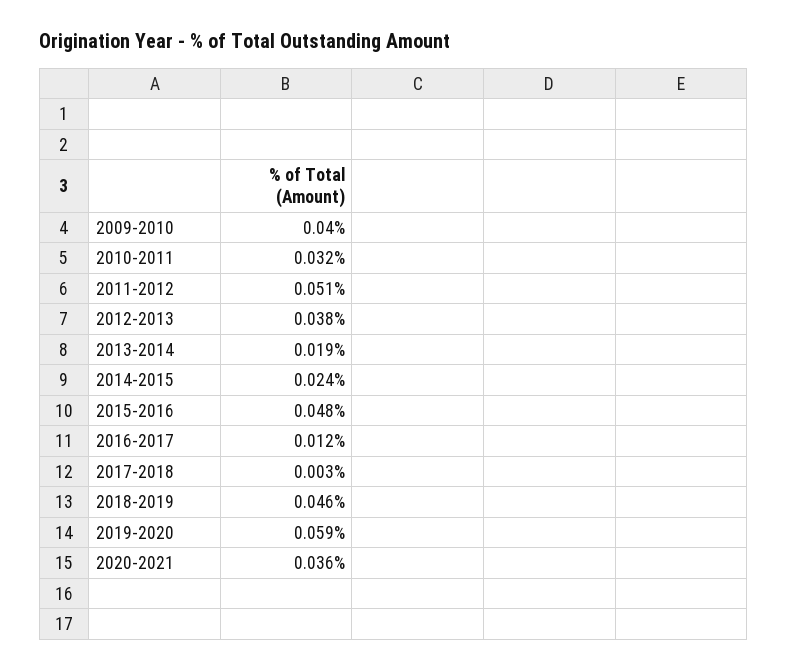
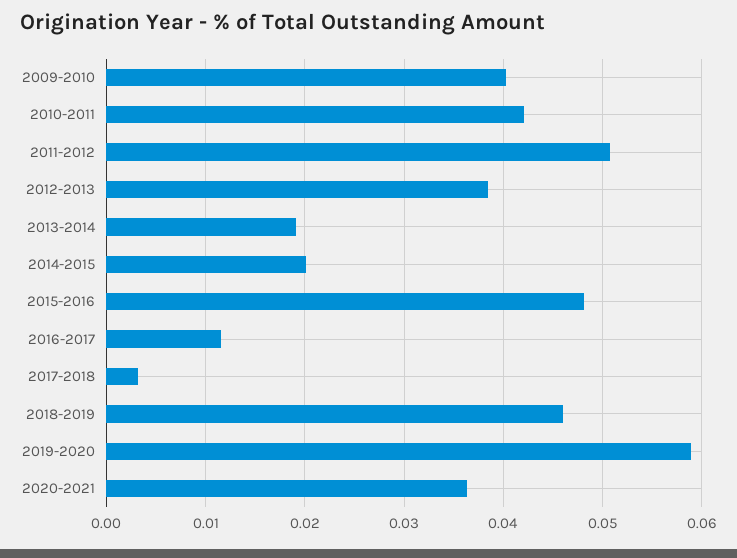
2010-2011: 0.032 -> 0.042
2014-2015: 0.024 -> 0.02

